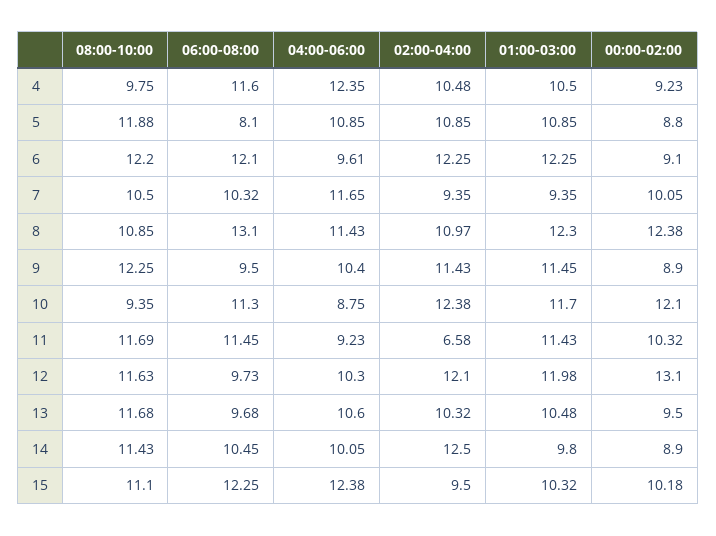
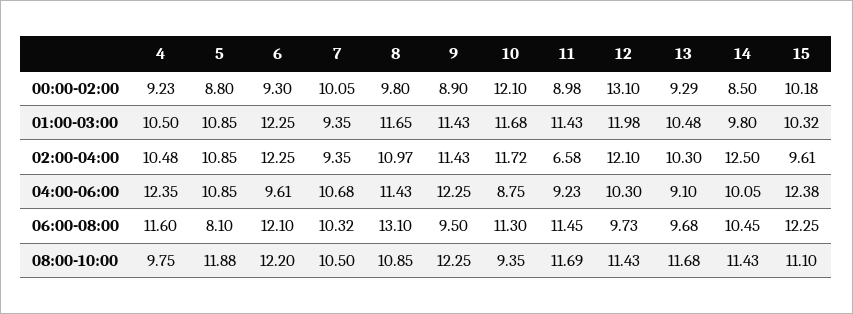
00:00-02:00, 6: 9.1 -> 9.3
04:00-06:00, 7: 11.65 -> 10.68
01:00-03:00, 8: 12.3 -> 11.65
00:00-02:00, 8: 12.38 -> 9.8
04:00-06:00, 9: 10.4 -> 12.25
01:00-03:00, 9: 11.45 -> 11.43
02:00-04:00, 10: 12.38 -> 11.72
01:00-03:00, 10: 11.7 -> 11.68
00:00-02:00, 11: 10.32 -> 8.98
08:00-10:00, 12: 11.63 -> 11.43
04:00-06:00, 13: 10.6 -> 9.1
02:00-04:00, 13: 10.32 -> 10.3
00:00-02:00, 13: 9.5 -> 9.29
00:00-02:00, 14: 8.9 -> 8.5
02:00-04:00, 15: 9.5 -> 9.61

